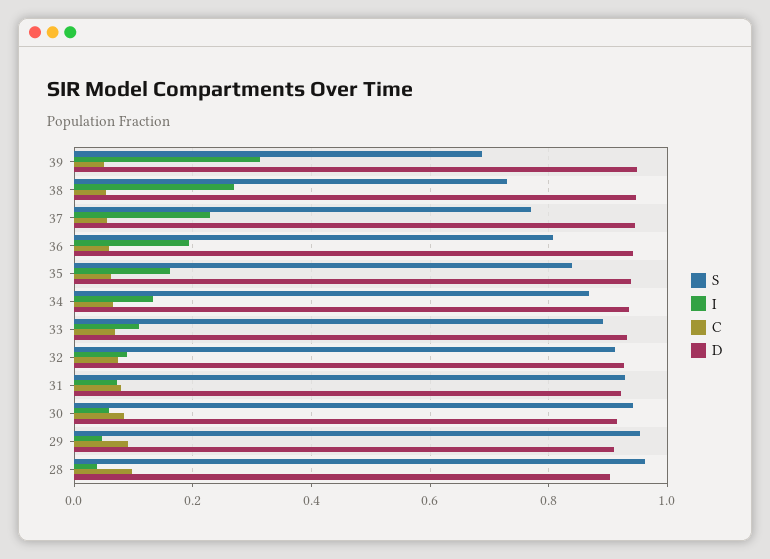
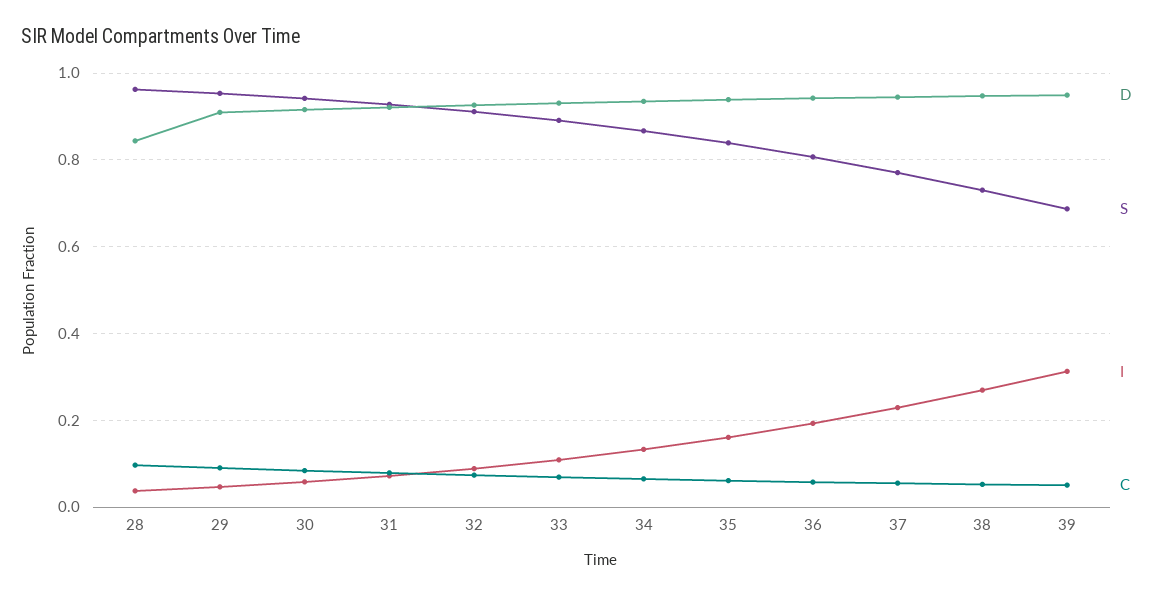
D, 28: 0.9 -> 0.84

